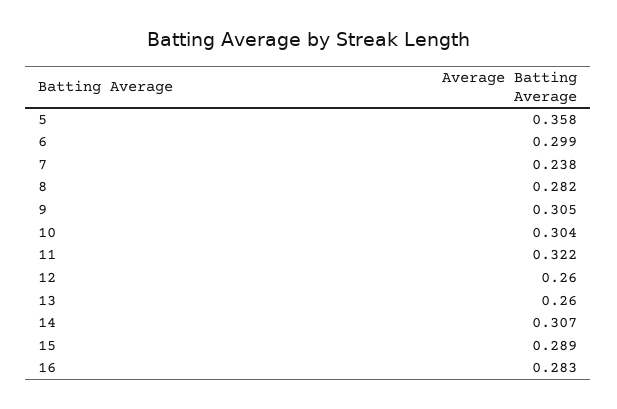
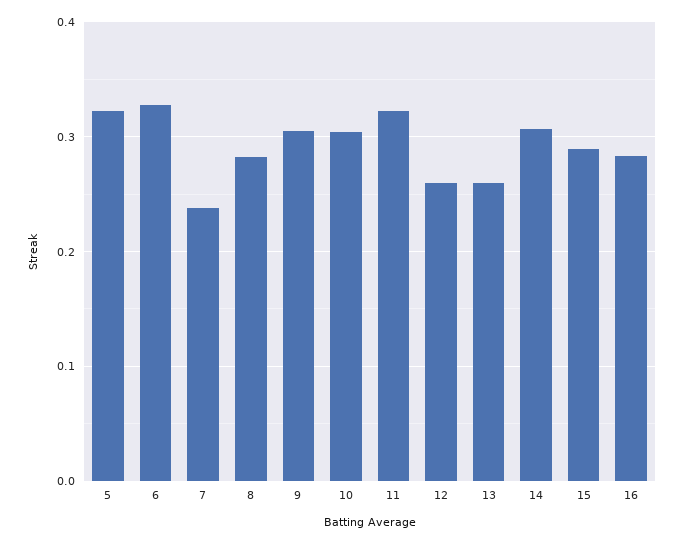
5: 0.358 -> 0.32
6: 0.299 -> 0.33

